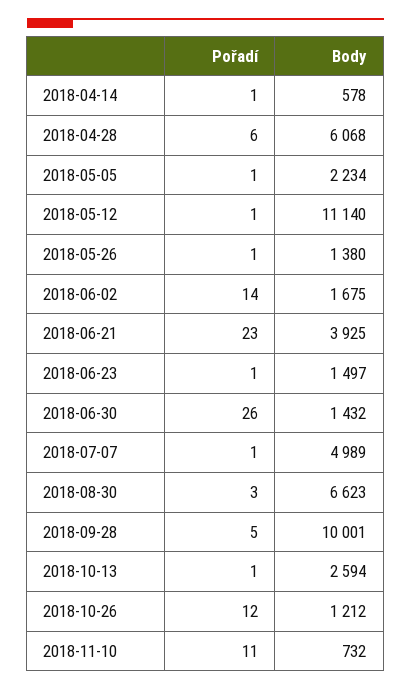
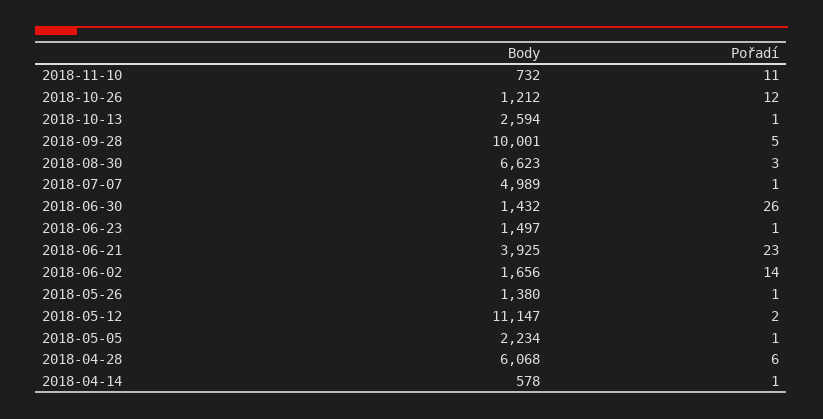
Pořadí, 2018-05-12: 1 -> 2
Body, 2018-05-12: 11140 -> 11147
Body, 2018-06-02: 1675 -> 1656

